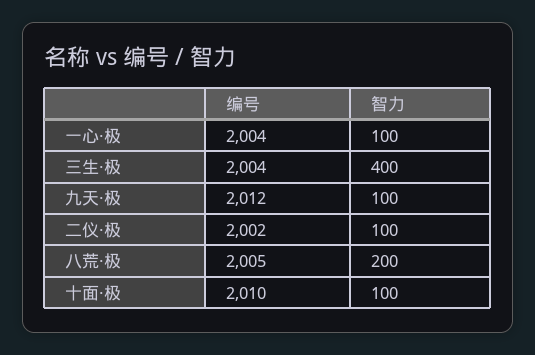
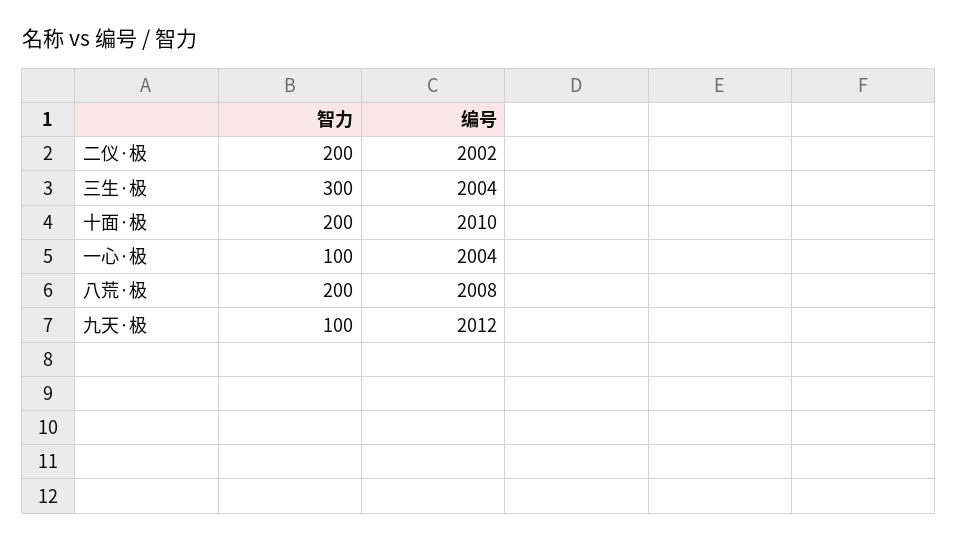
智力, 三生·极: 400 -> 300
智力, 二仪·极: 100 -> 200
编号, 八荒·极: 2005 -> 2008
智力, 十面·极: 100 -> 200

